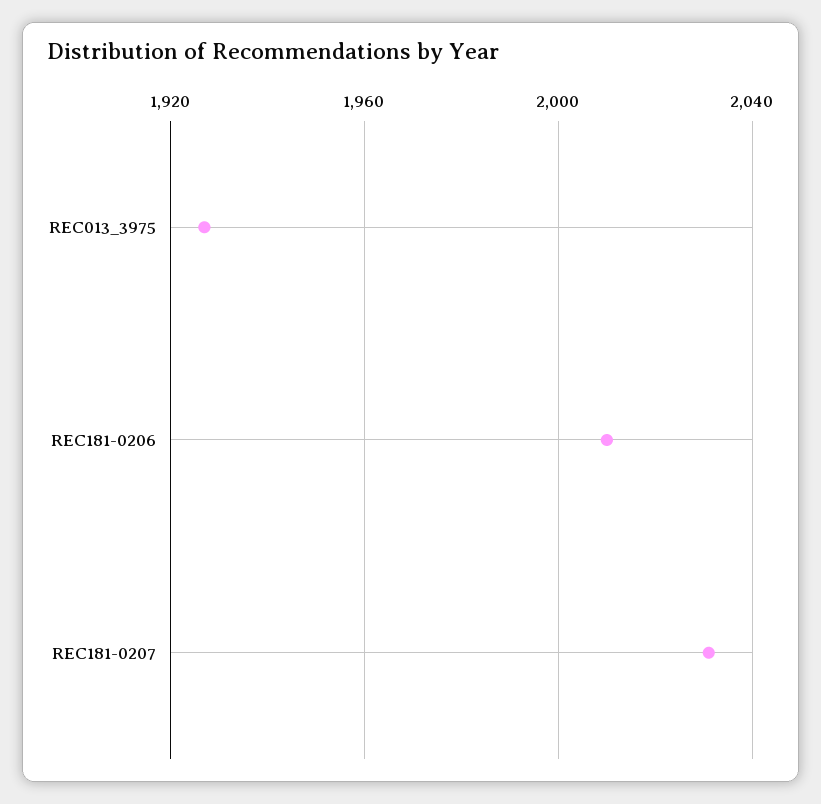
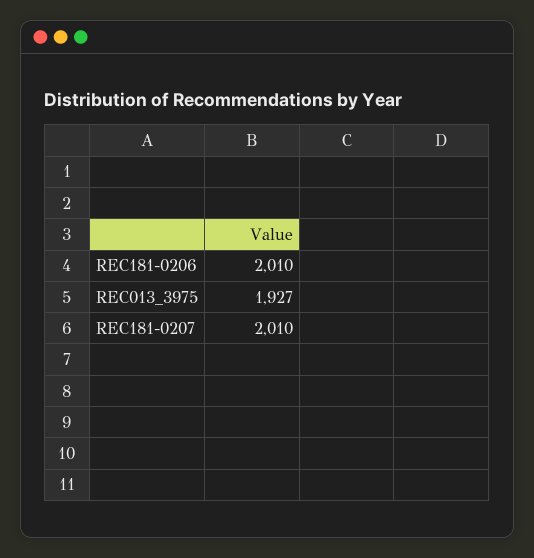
REC181-0207: 2030 -> 2010

